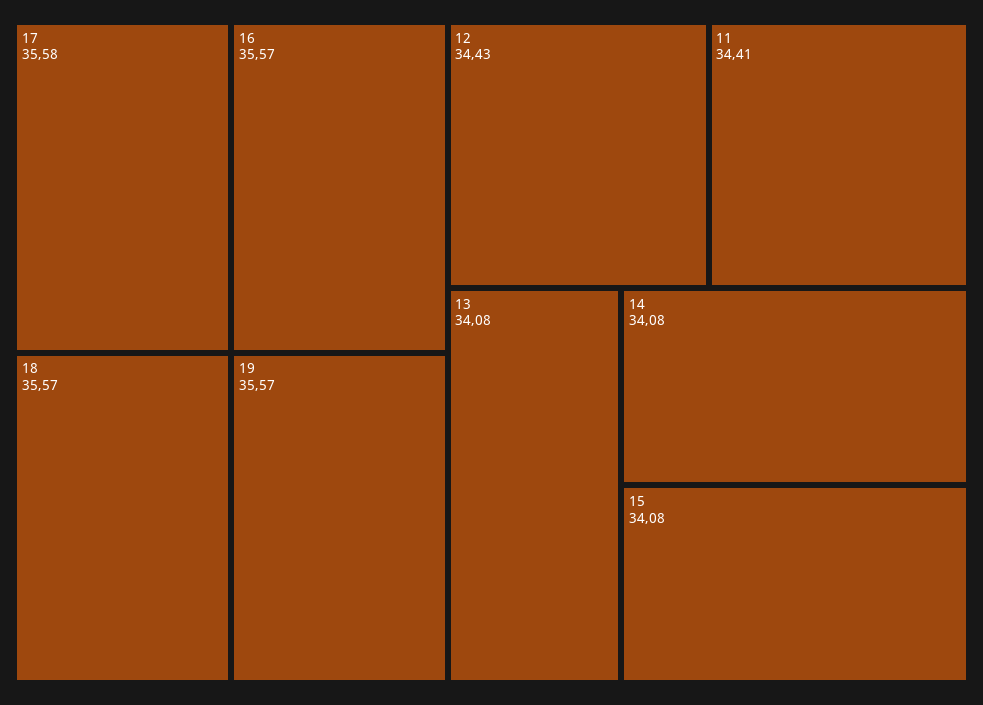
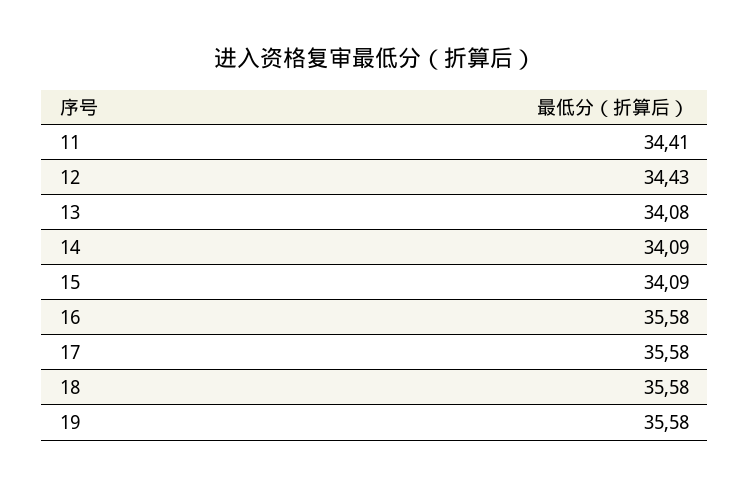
16: 35.57 -> 35.58
18: 35.57 -> 35.58
19: 35.57 -> 35.58
14: 34.08 -> 34.09
15: 34.08 -> 34.09

